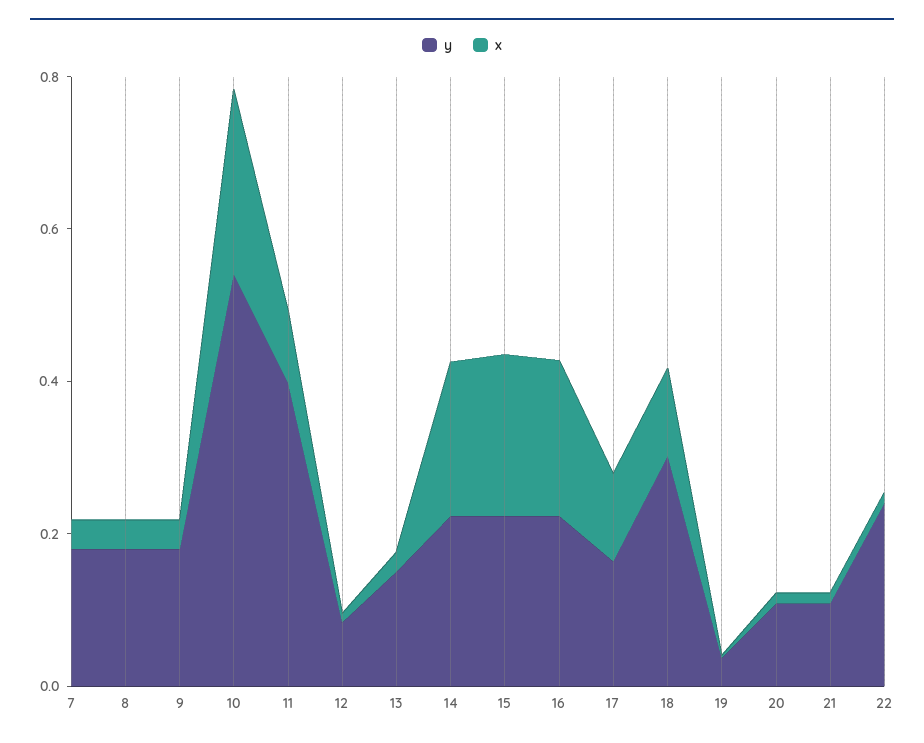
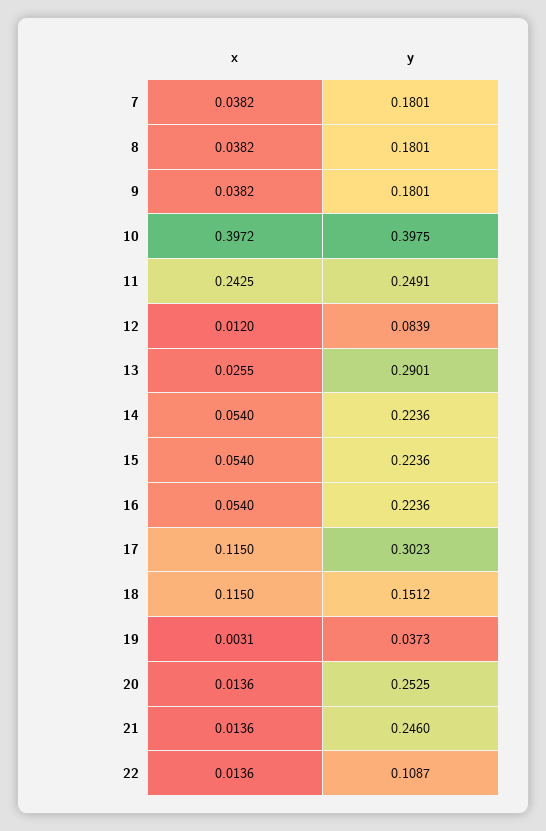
y, 10: 0.55 -> 0.3975
x, 10: 0.25 -> 0.3972
y, 11: 0.4 -> 0.2491
x, 11: 0.1 -> 0.2425
y, 13: 0.15 -> 0.2901
x, 14: 0.2 -> 0.054
x, 15: 0.2 -> 0.054
x, 16: 0.2 -> 0.054
y, 17: 0.15 -> 0.3023
y, 18: 0.3 -> 0.1512
y, 20: 0.1 -> 0.2525
y, 21: 0.1 -> 0.246
y, 22: 0.25 -> 0.1087

